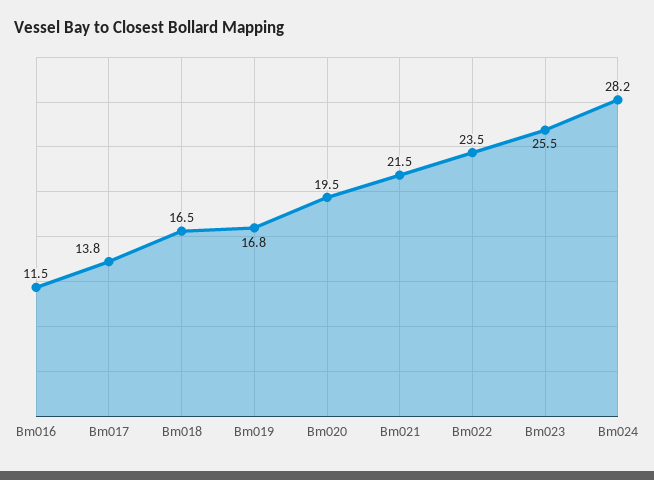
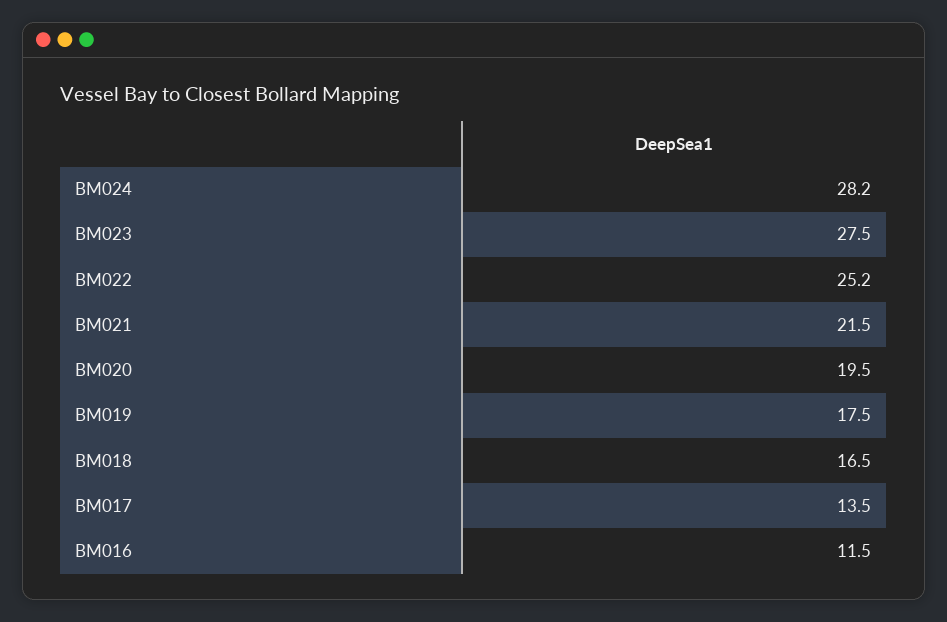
Bm017: 13.8 -> 13.5
Bm019: 16.8 -> 17.5
Bm022: 23.5 -> 25.2
Bm023: 25.5 -> 27.5

